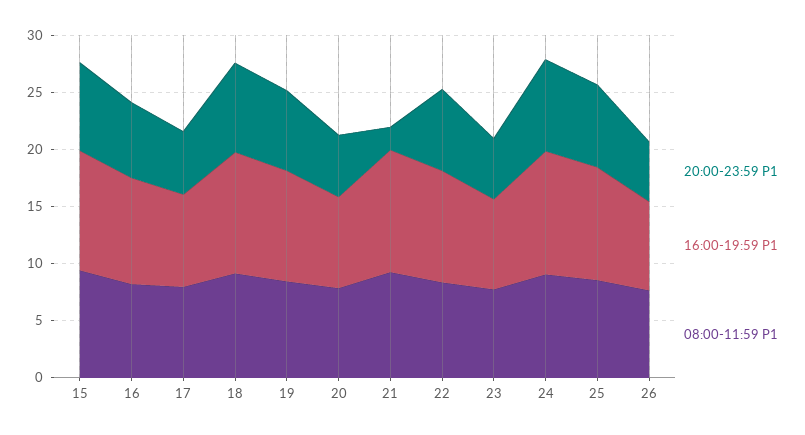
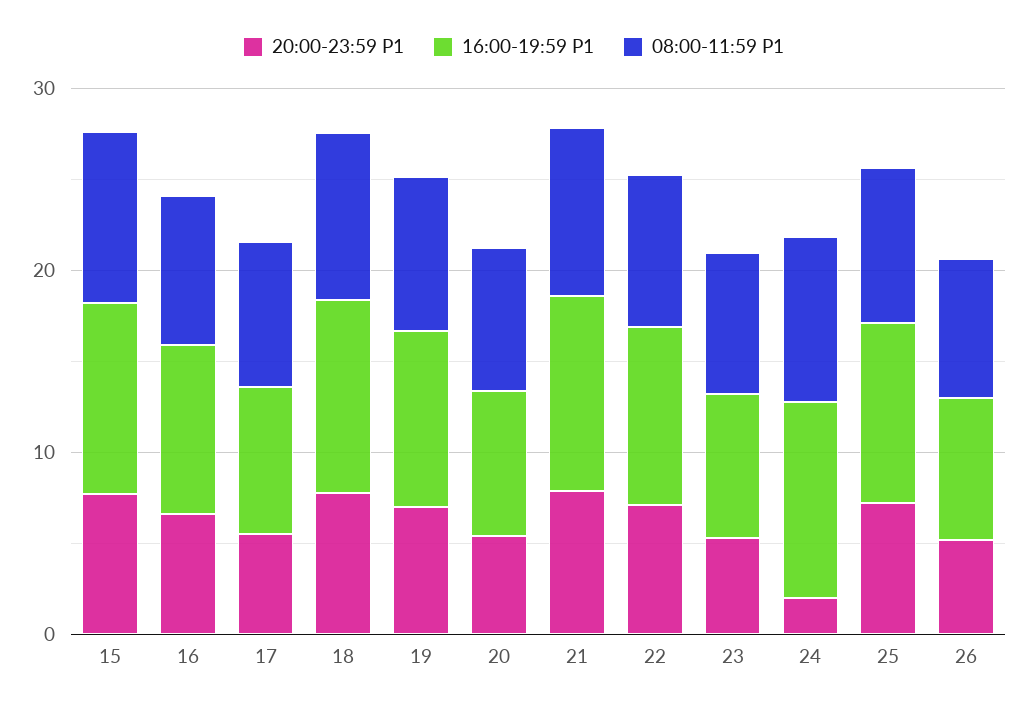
20:00-23:59 P1, 21: 2 -> 8
20:00-23:59 P1, 24: 8 -> 2

